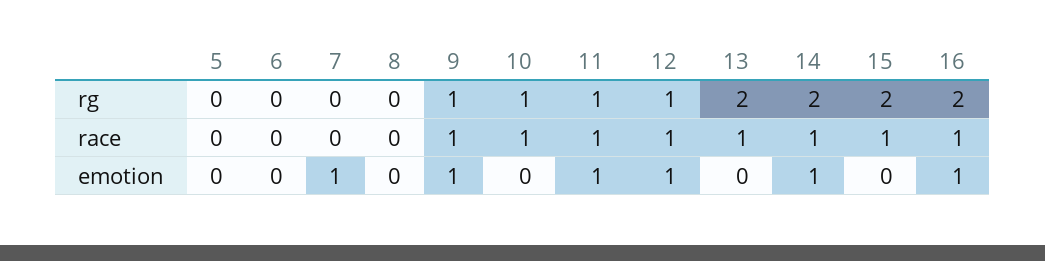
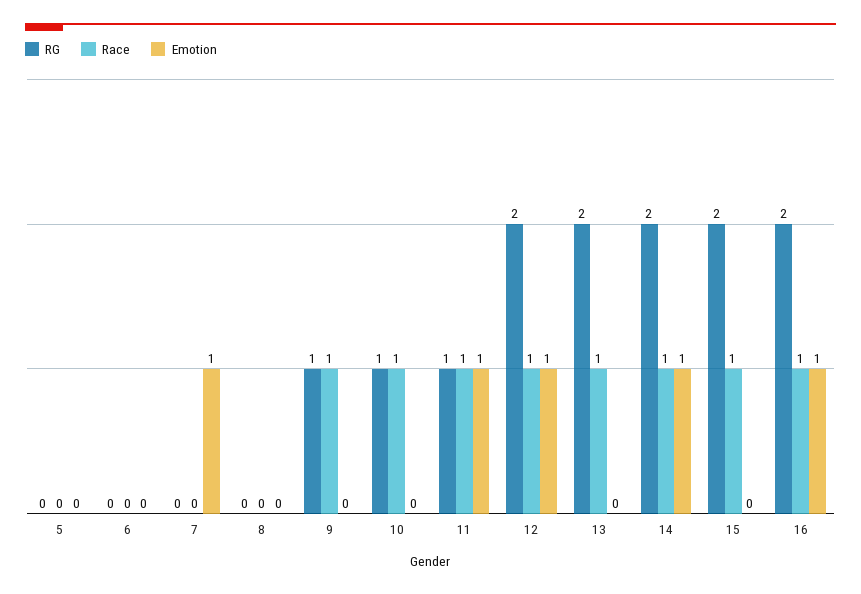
rg, 12: 1 -> 2
emotion, 9: 1 -> 0

